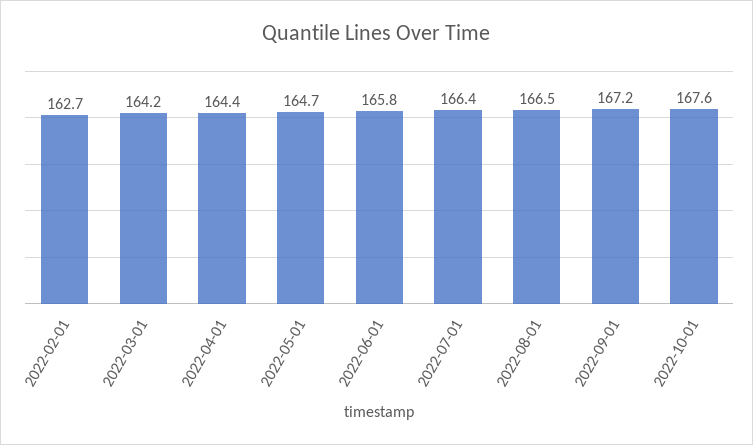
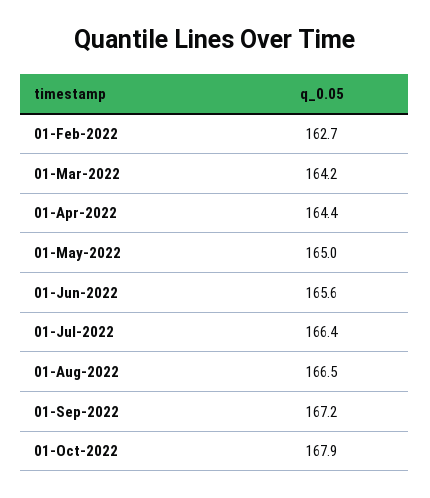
2022-05-01: 164.7 -> 165
2022-06-01: 165.8 -> 165.6
2022-10-01: 167.6 -> 167.9

